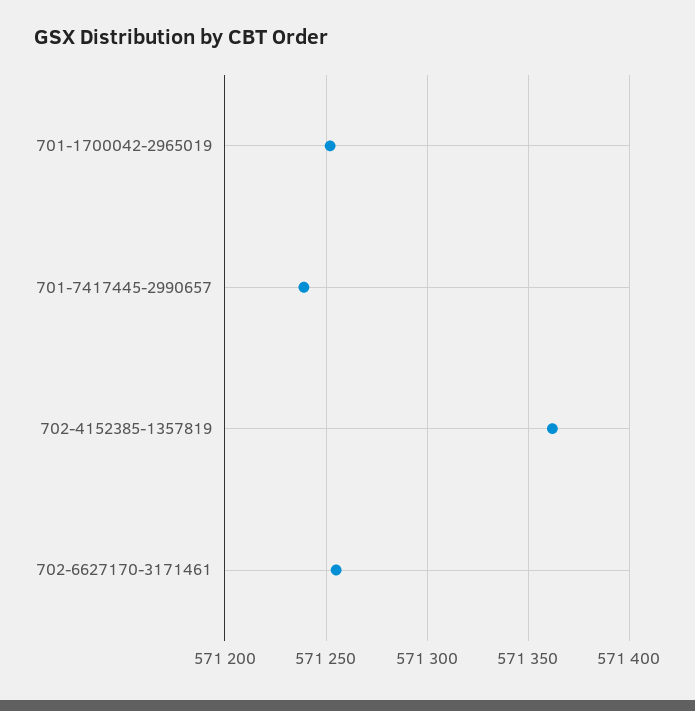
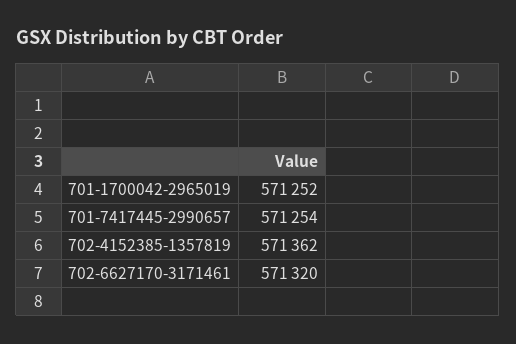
701-7417445-2990657: 571240 -> 571254
702-6627170-3171461: 571255 -> 571320

